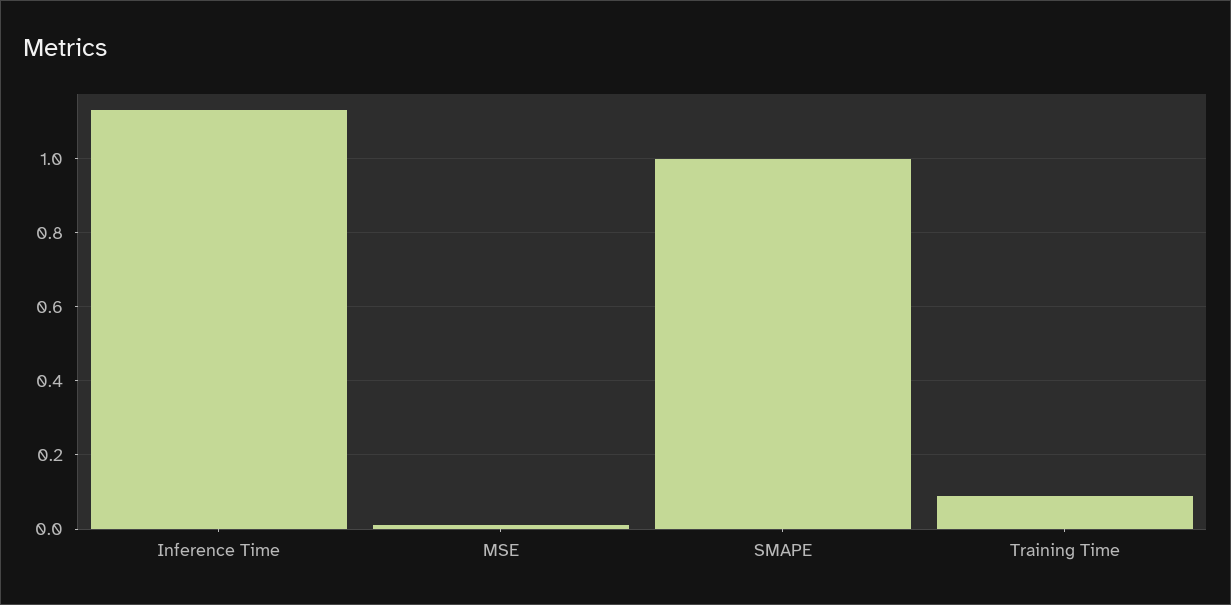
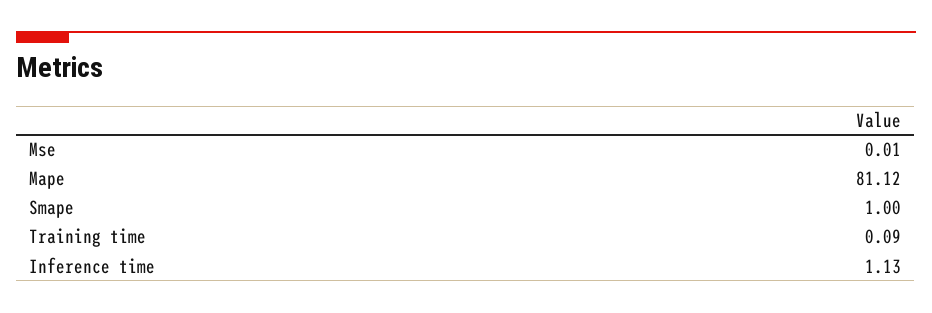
Mape: none -> 81.12

